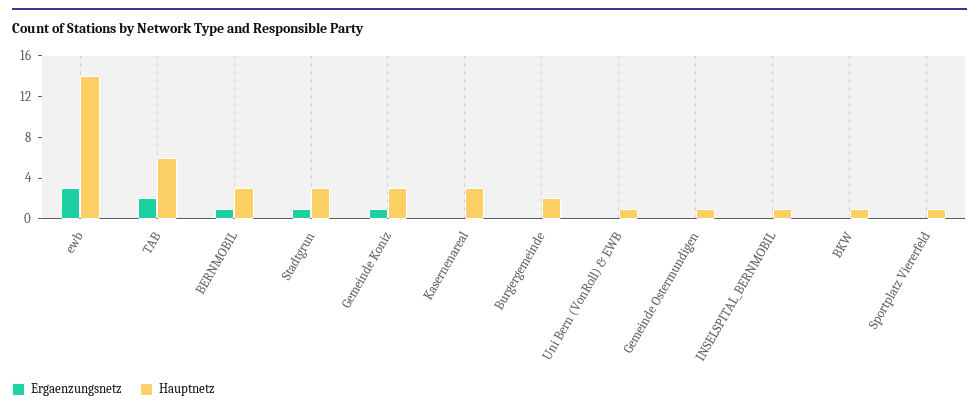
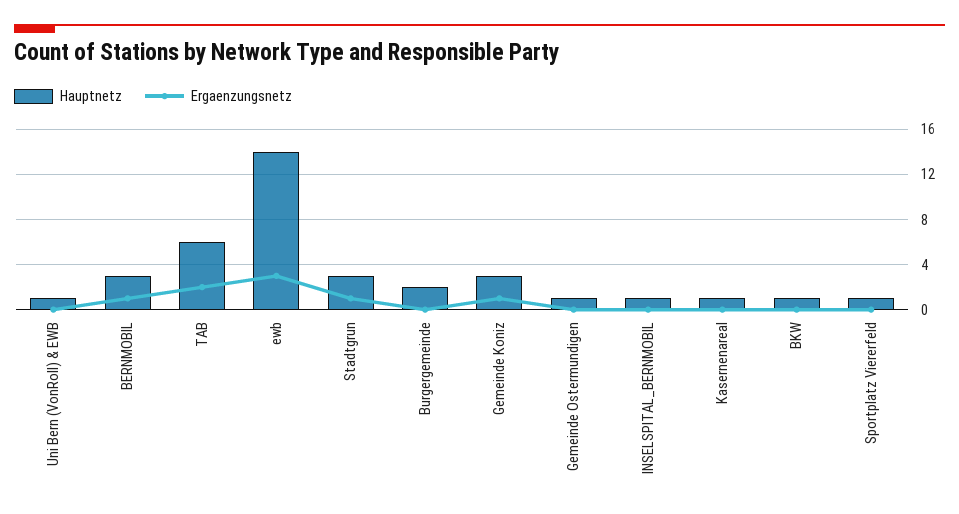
Hauptnetz, Kasernenareal: 3 -> 1

